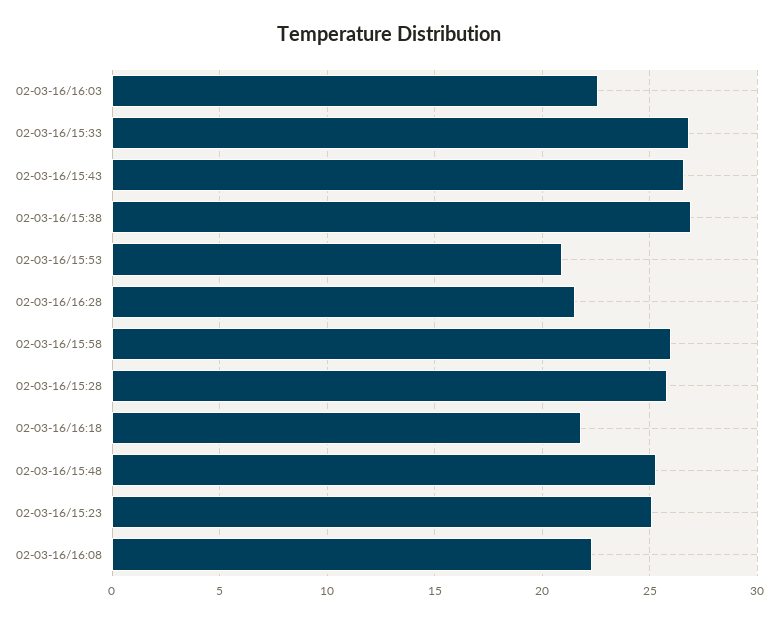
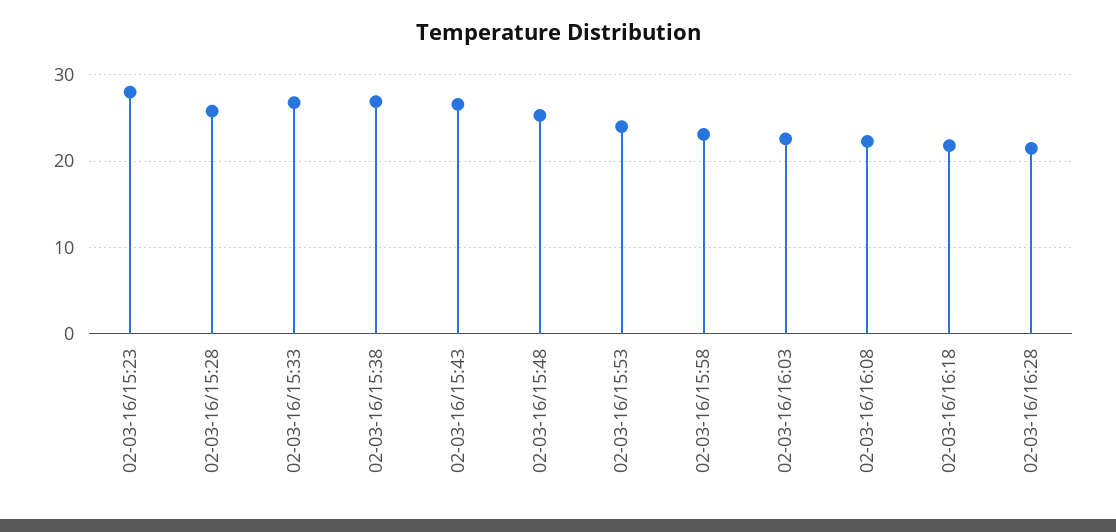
02-03-16/15:53: 21 -> 24
02-03-16/15:58: 26 -> 23
02-03-16/15:23: 25 -> 28

